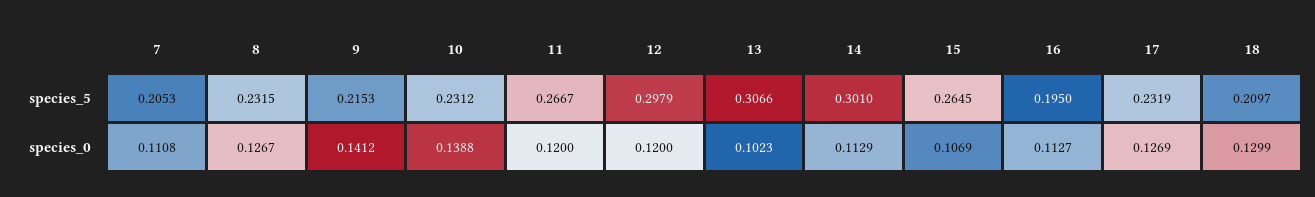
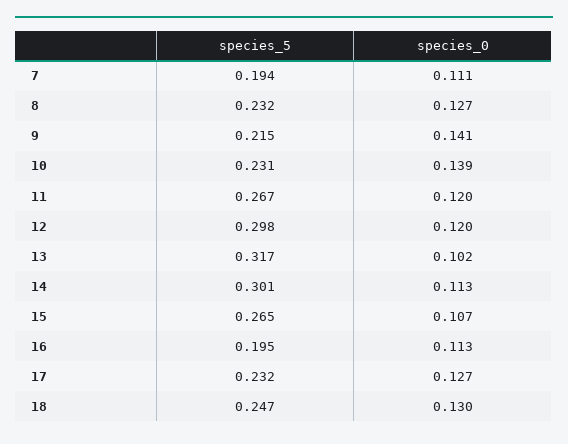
7, species_5: 0.2053 -> 0.194
13, species_5: 0.3066 -> 0.317
18, species_5: 0.2097 -> 0.247

